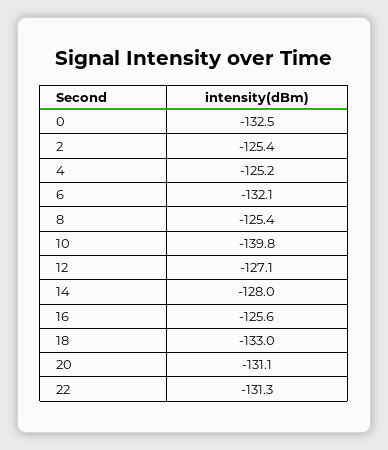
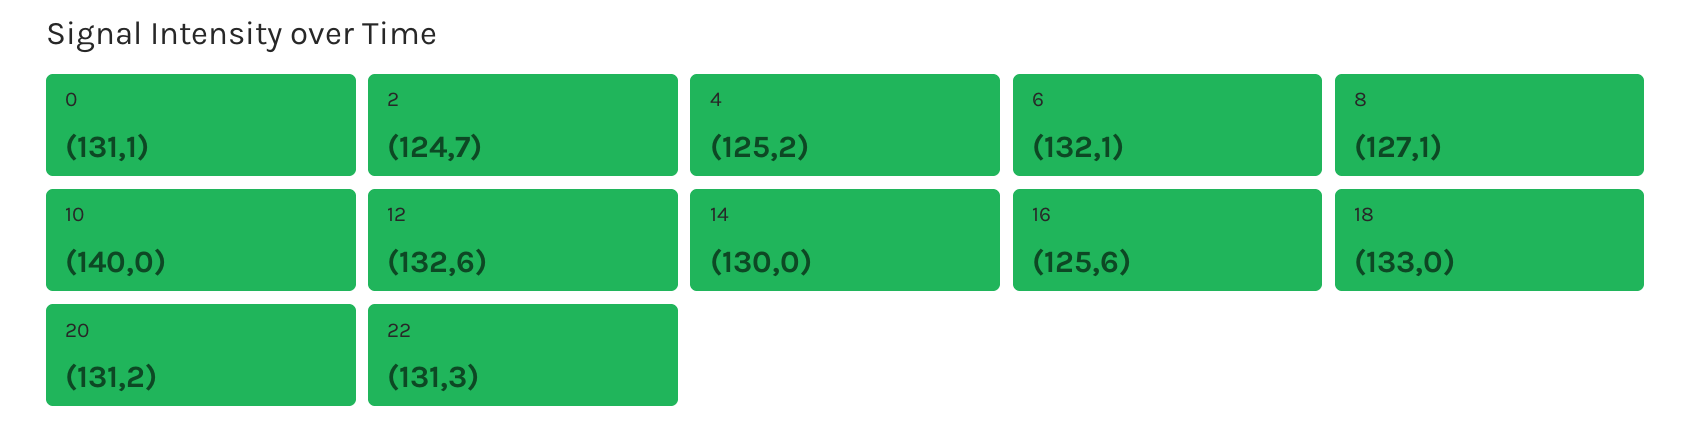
0: -132.5 -> -131.1
2: -125.4 -> -124.7
8: -125.4 -> -127.1
10: -139.8 -> -140
12: -127.1 -> -132.6
14: -128 -> -130
20: -131.1 -> -131.2

